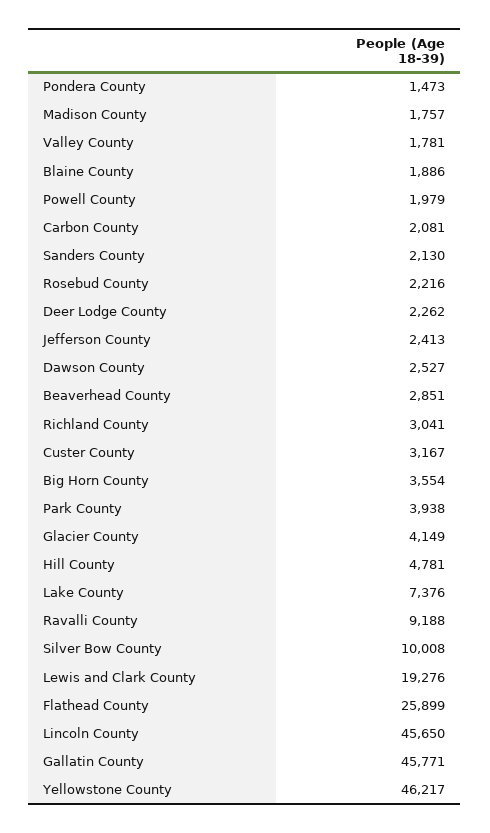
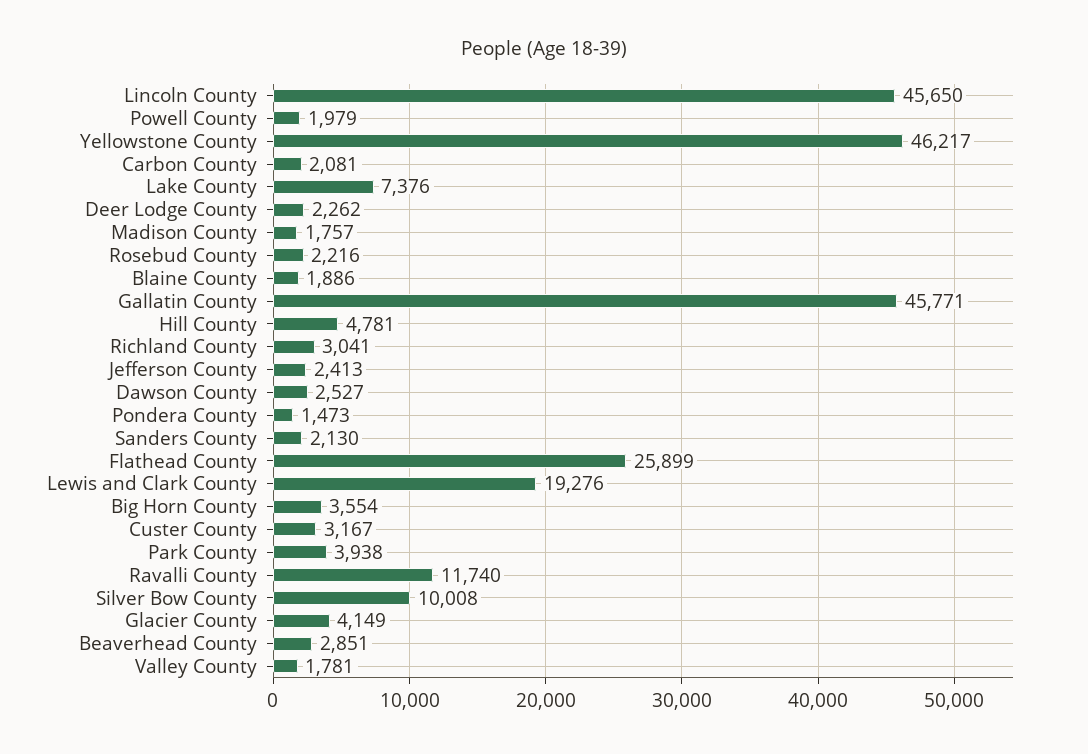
Ravalli County: 9188 -> 11740

